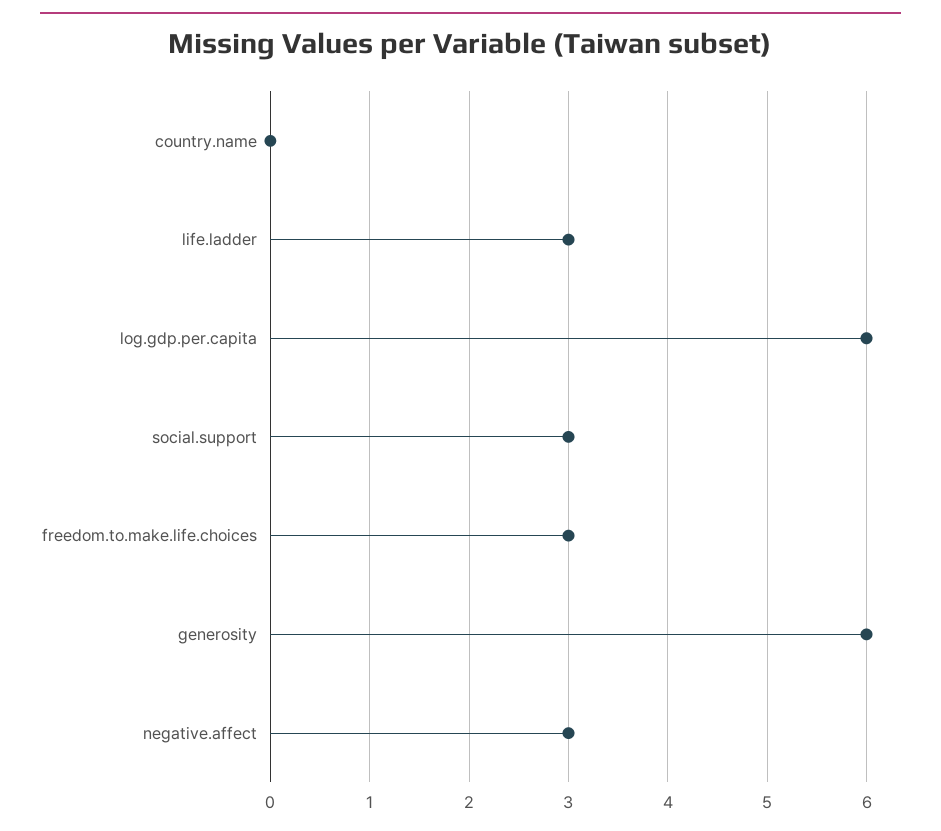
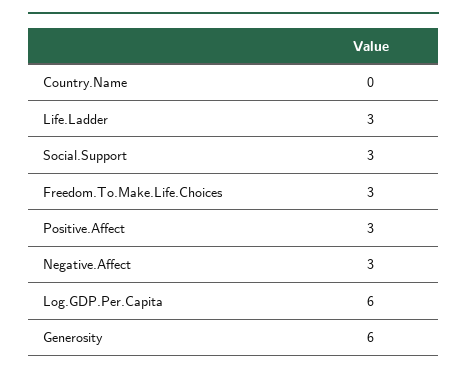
Positive.Affect: none -> 3

